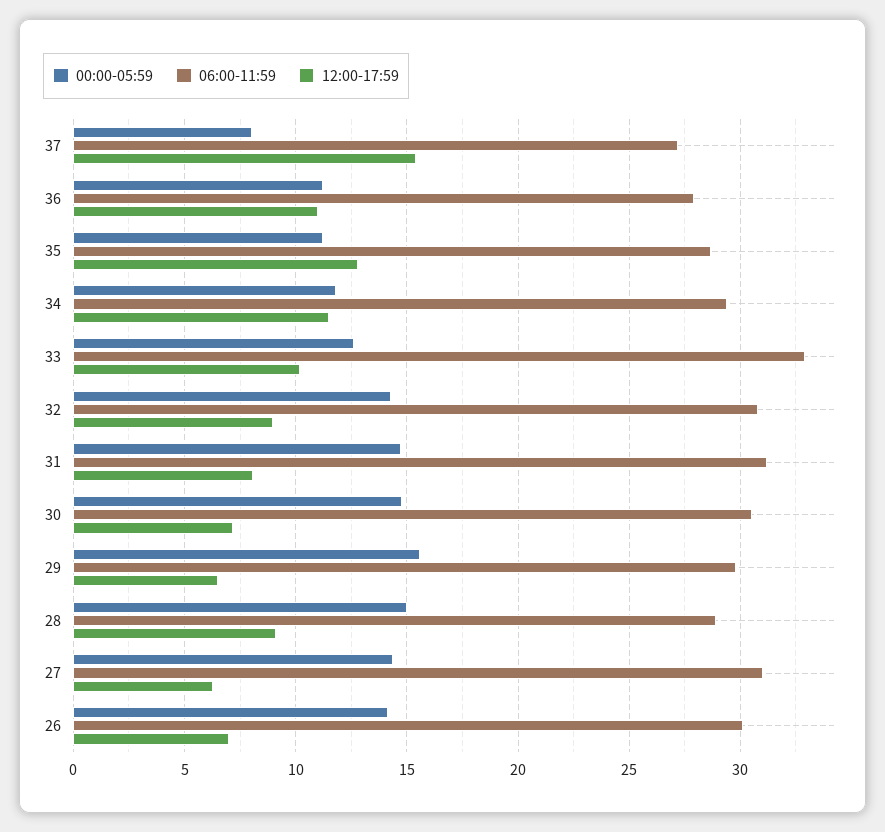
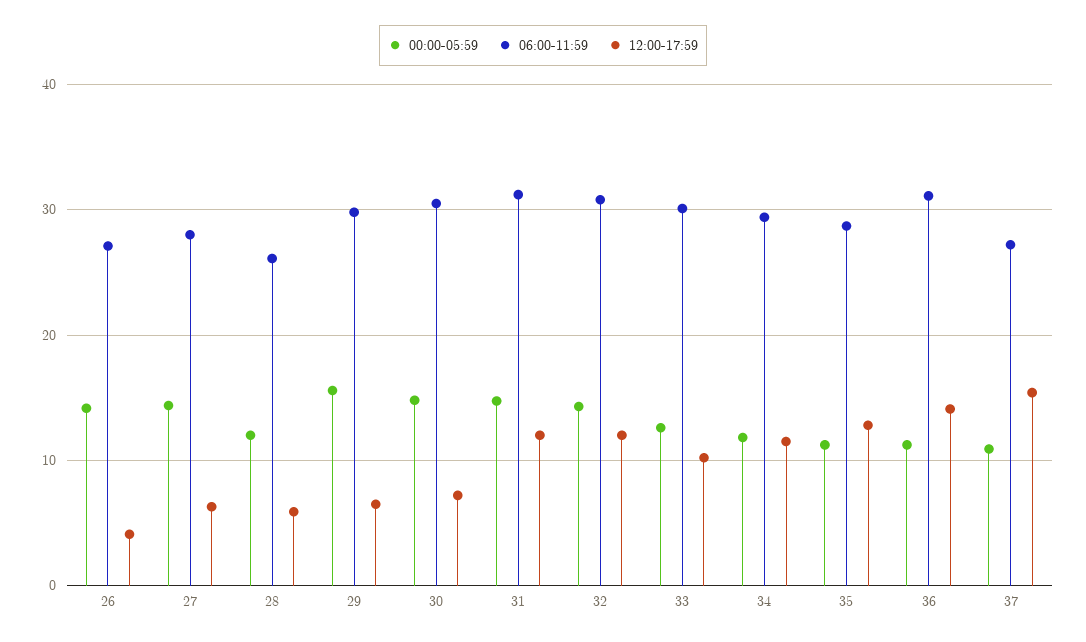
00:00-05:59, 37: 8 -> 11
06:00-11:59, 36: 28 -> 31
12:00-17:59, 36: 11 -> 14
06:00-11:59, 33: 33 -> 30
12:00-17:59, 32: 9 -> 12
12:00-17:59, 31: 8 -> 12
00:00-05:59, 28: 15 -> 12
06:00-11:59, 28: 29 -> 26
12:00-17:59, 28: 9 -> 6
06:00-11:59, 27: 31 -> 28
06:00-11:59, 26: 30 -> 27
12:00-17:59, 26: 7 -> 4

